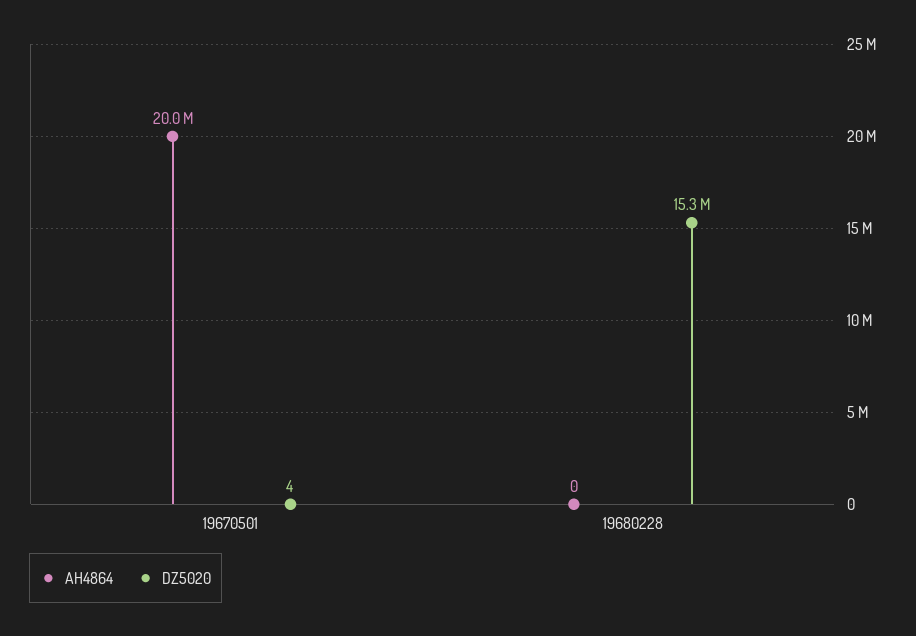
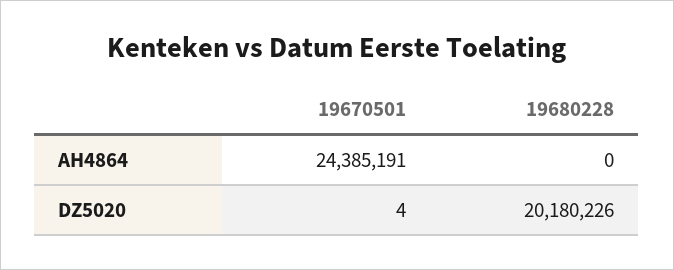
AH4864, 19670501: 20000000 -> 24385191
DZ5020, 19680228: 15300000 -> 20180226

